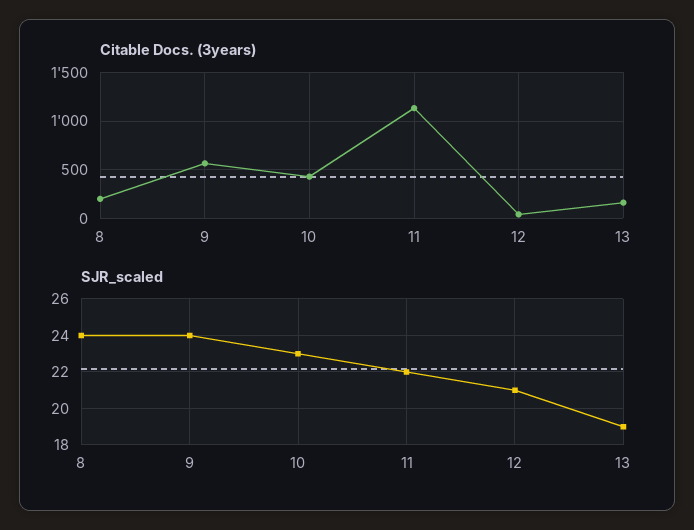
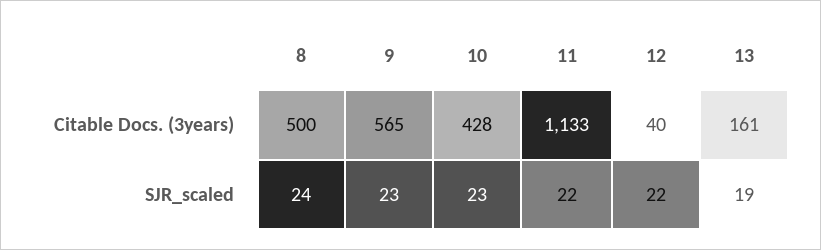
Citable Docs. (3years), 8: 200 -> 500
SJR_scaled, 9: 24 -> 23
SJR_scaled, 12: 21 -> 22

